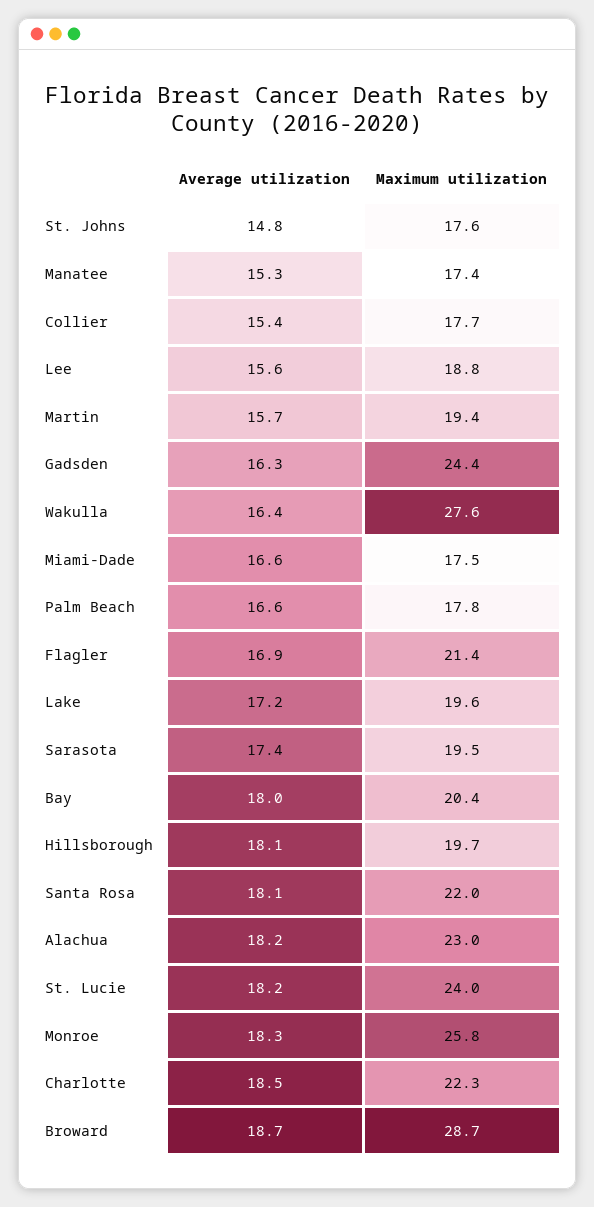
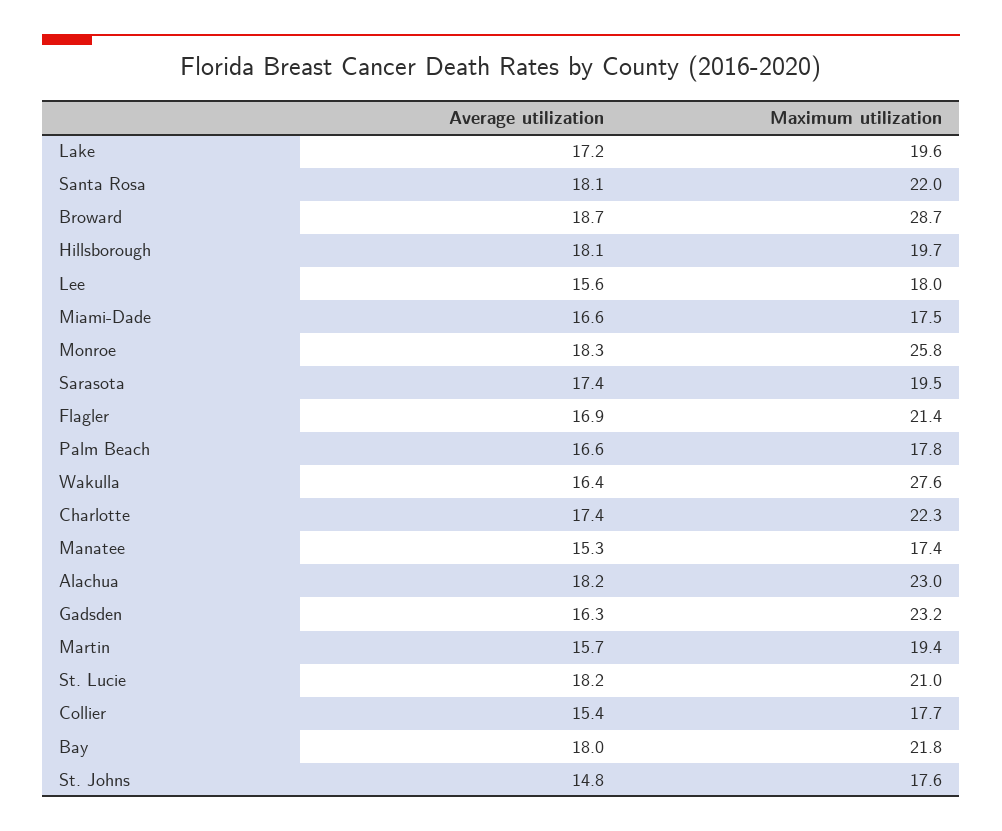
Maximum utilization, Lee: 18.8 -> 18
Maximum utilization, Gadsden: 24.4 -> 23.2
Maximum utilization, Bay: 20.4 -> 21.8
Maximum utilization, St. Lucie: 24 -> 21
Average utilization, Charlotte: 18.5 -> 17.4

